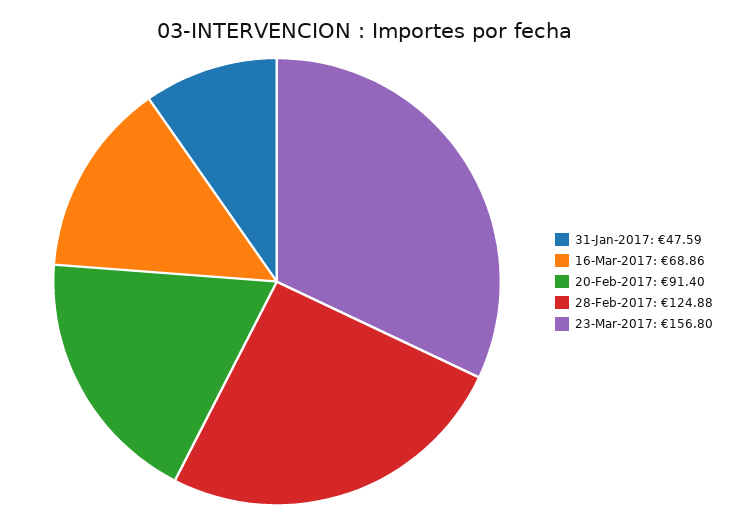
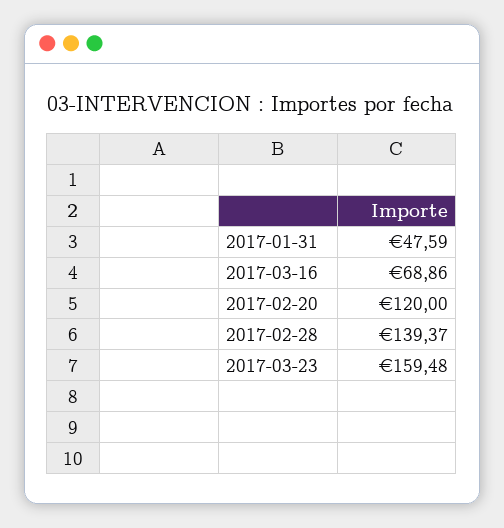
20-Feb-2017: 91.4 -> 120
28-Feb-2017: 124.88 -> 139.37
23-Mar-2017: 156.8 -> 159.48

